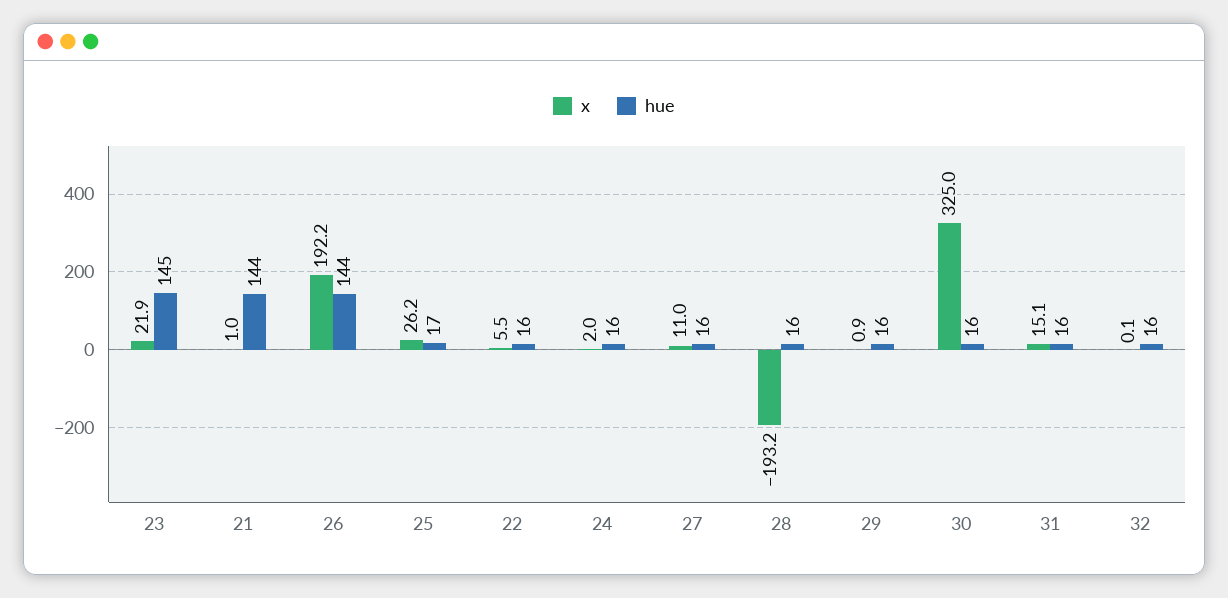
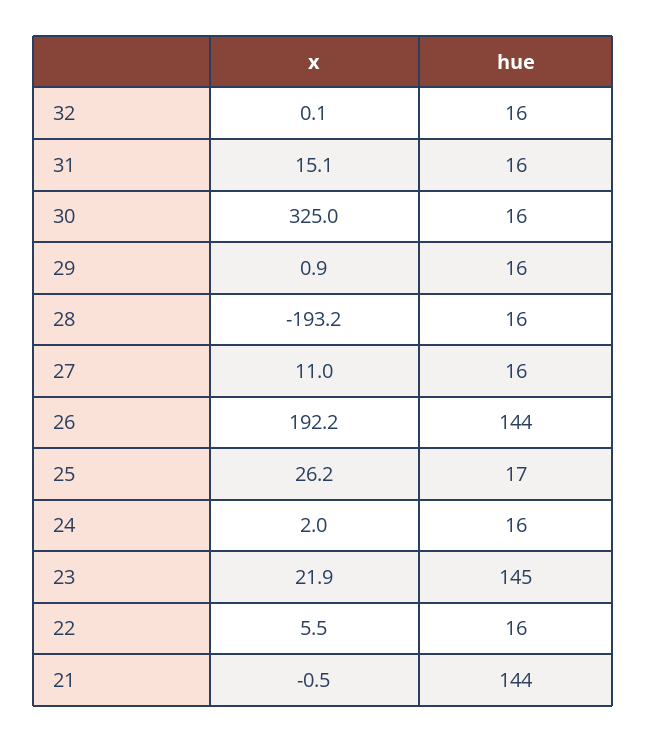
x, 21: 1 -> -0.5

